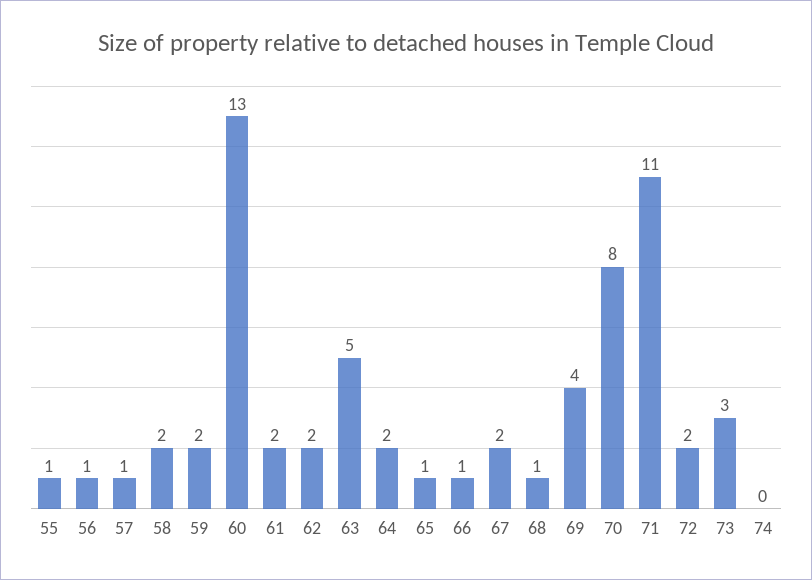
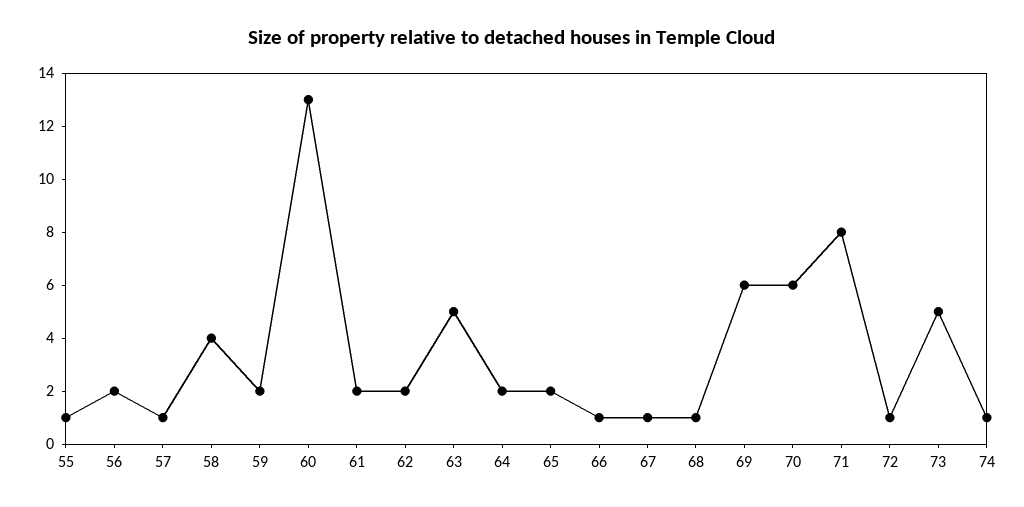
56: 1 -> 2
58: 2 -> 4
65: 1 -> 2
67: 2 -> 1
69: 4 -> 6
70: 8 -> 6
71: 11 -> 8
72: 2 -> 1
73: 3 -> 5
74: 0 -> 1

